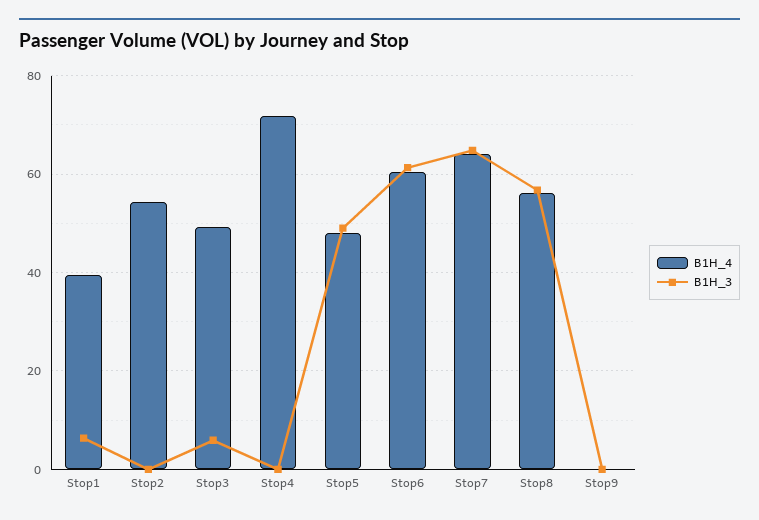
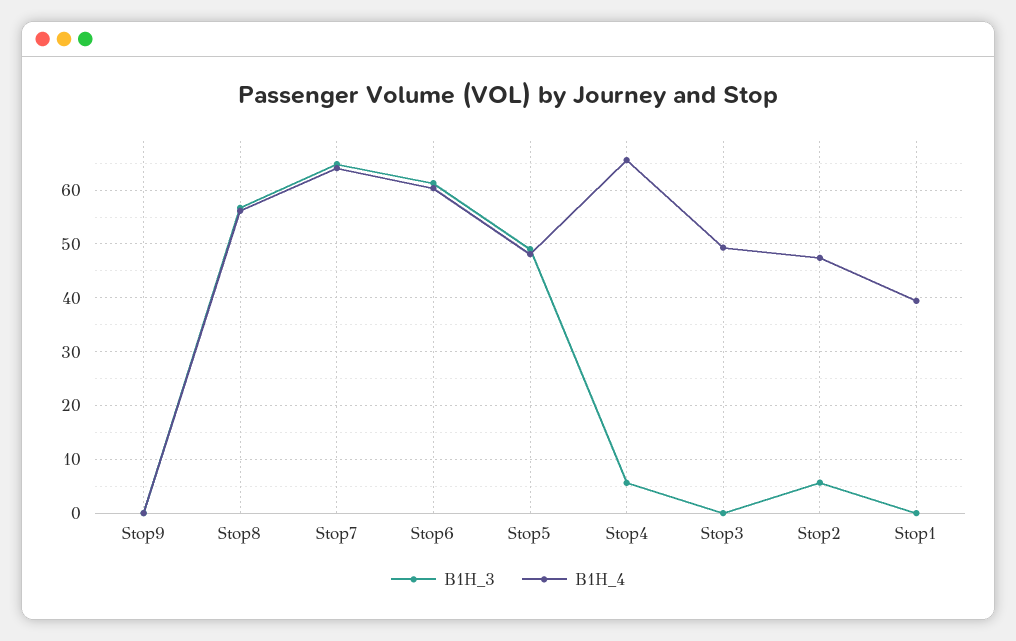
B1H_3, Stop1: 6 -> 0
B1H_4, Stop2: 54 -> 48
B1H_3, Stop2: 0 -> 6
B1H_3, Stop3: 6 -> 0
B1H_4, Stop4: 72 -> 66
B1H_3, Stop4: 0 -> 6

